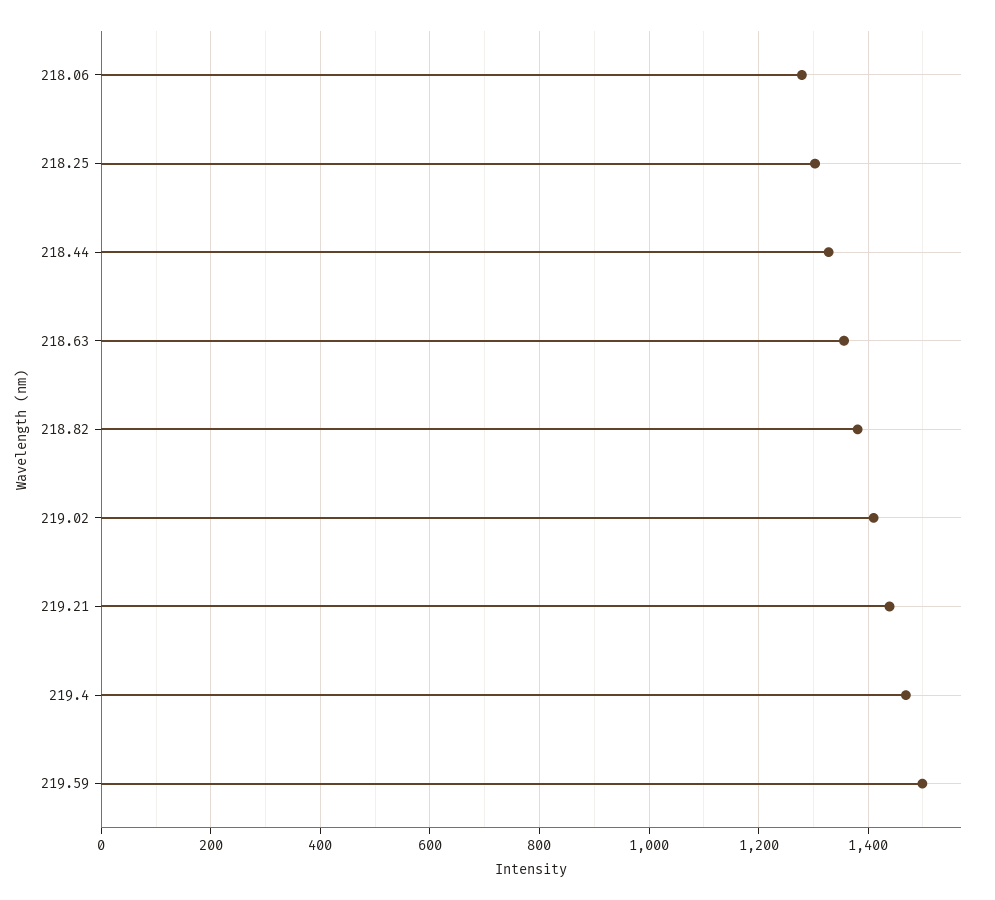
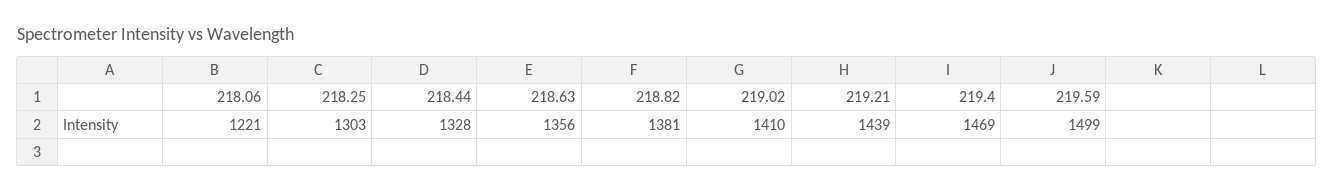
218.06: 1280 -> 1221

